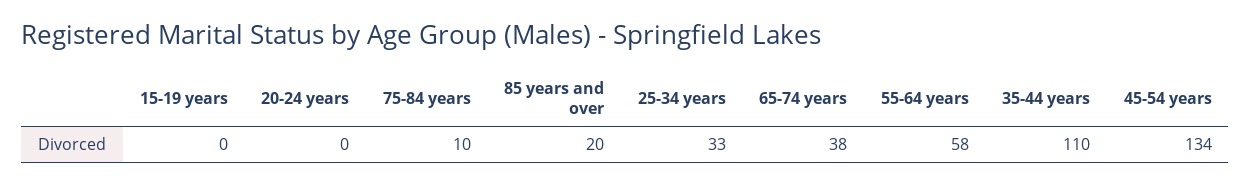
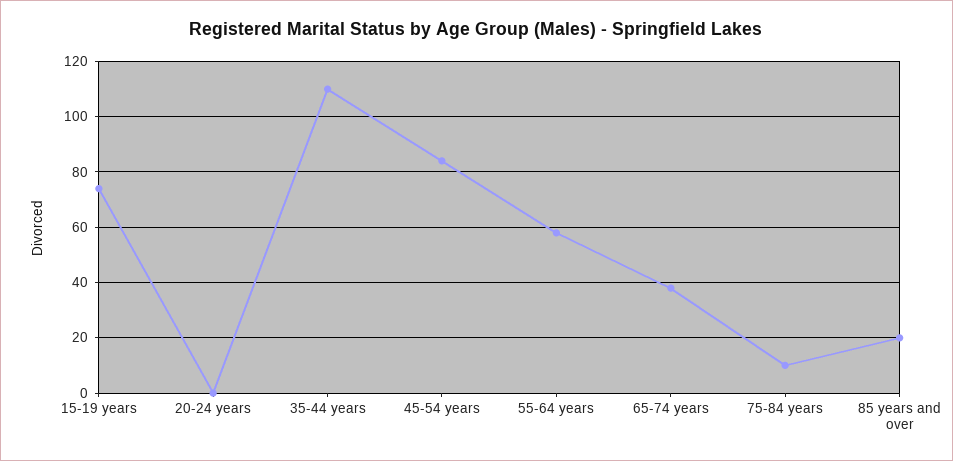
15-19 years: 0 -> 75
25-34 years: 33 -> none
45-54 years: 134 -> 85

